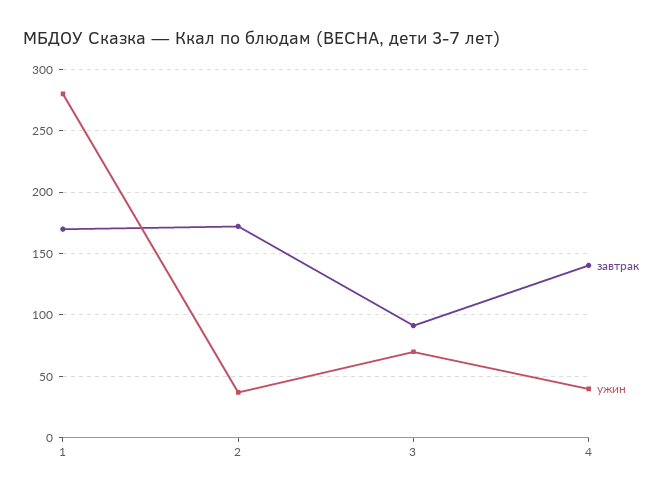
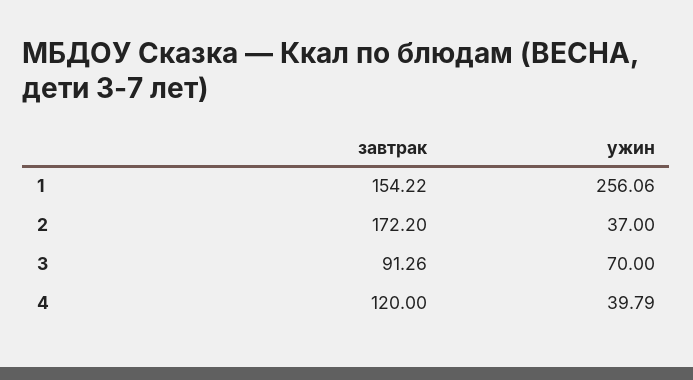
завтрак, 1: 170 -> 154.22
ужин, 1: 280 -> 256.06
завтрак, 4: 140 -> 120

